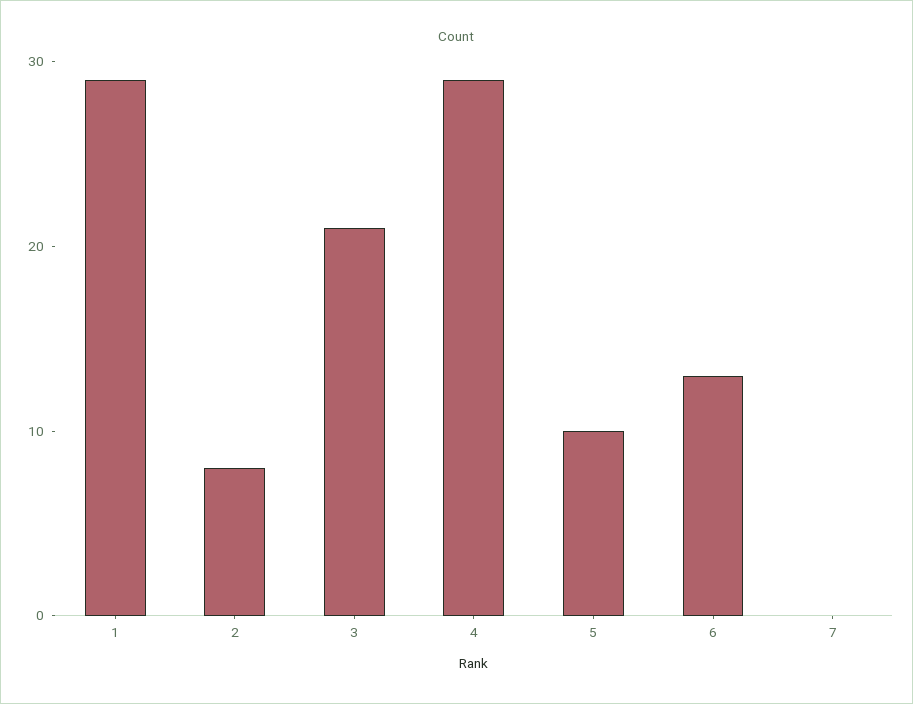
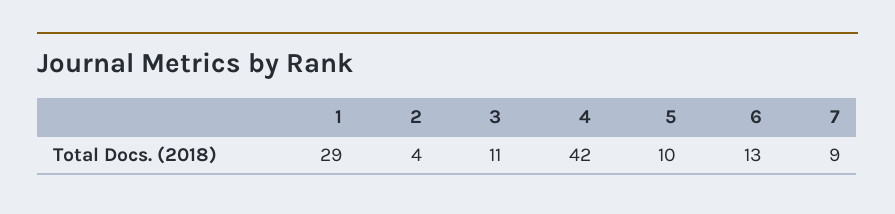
2: 8 -> 4
3: 21 -> 11
4: 29 -> 42
7: 0 -> 9

